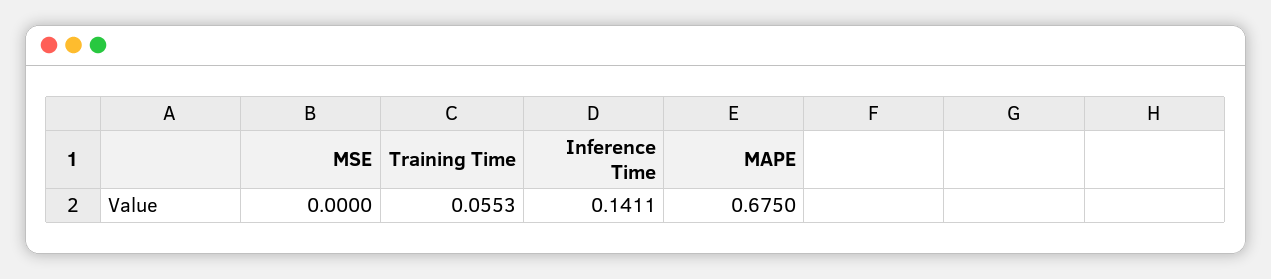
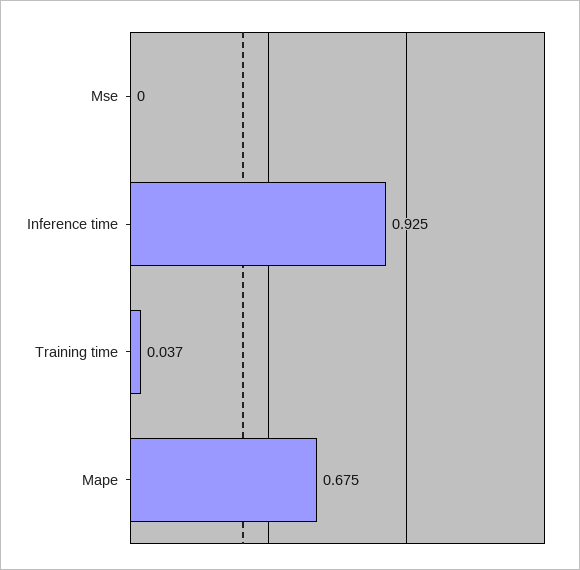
Training Time: 0.0553 -> 0.037
Inference Time: 0.1411 -> 0.925

